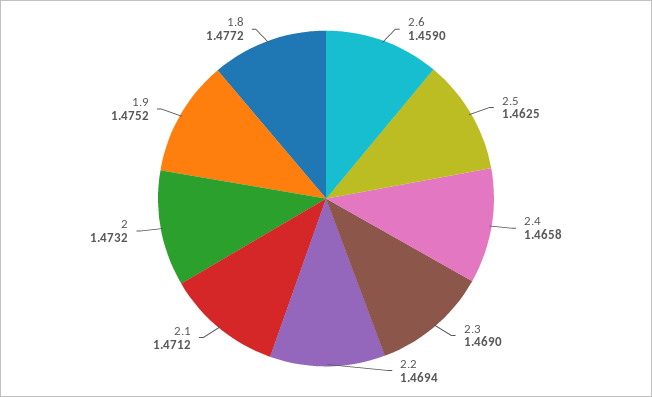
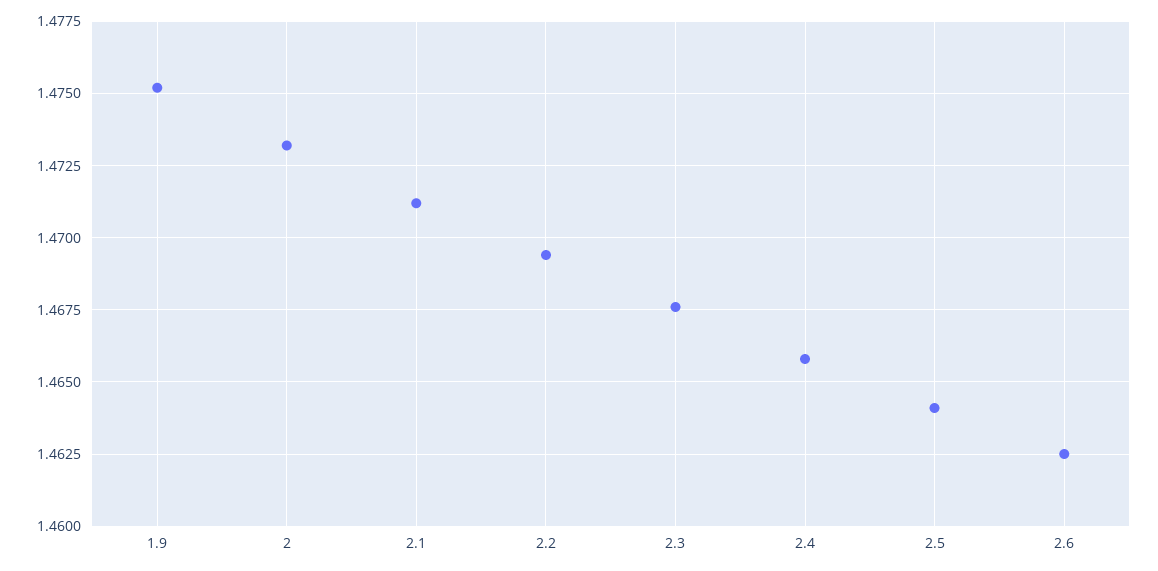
2.6: 1.459 -> 1.4625
2.5: 1.4625 -> 1.464
2.3: 1.469 -> 1.4675
1.8: 1.4772 -> none

